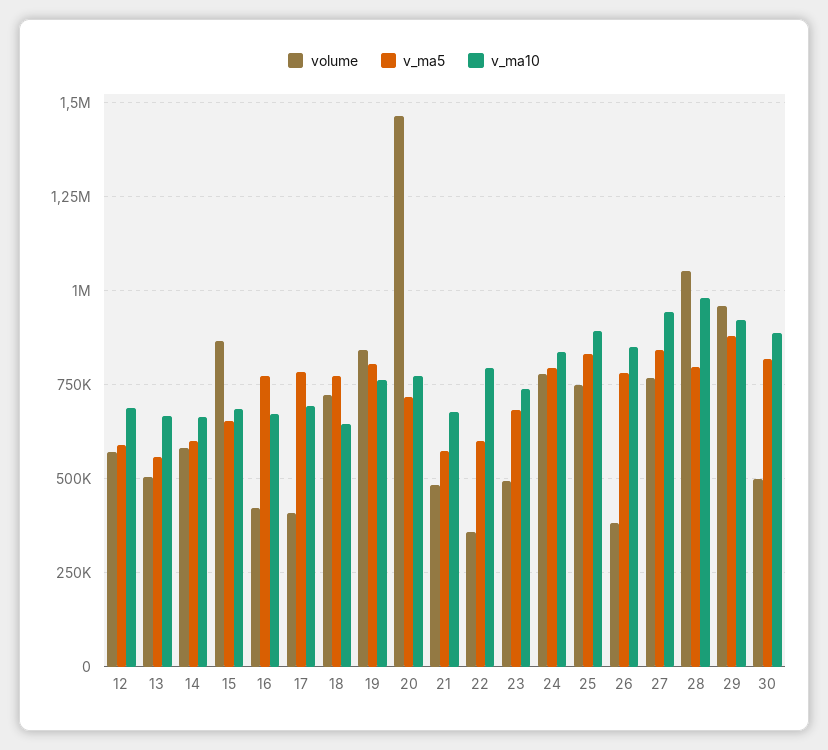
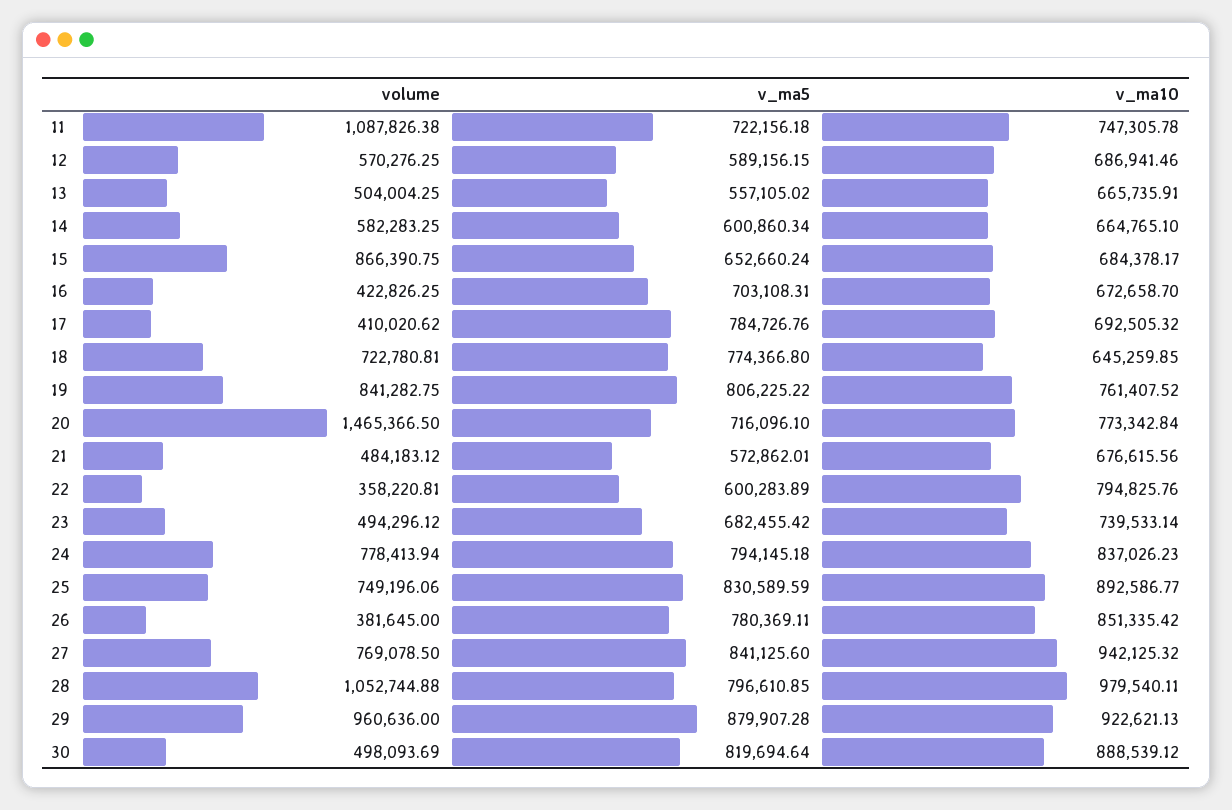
v_ma5, 16: 775000 -> 703108.31
volume, 11: none -> 1087826.38
v_ma5, 11: none -> 722156.18
v_ma10, 11: none -> 747305.78

